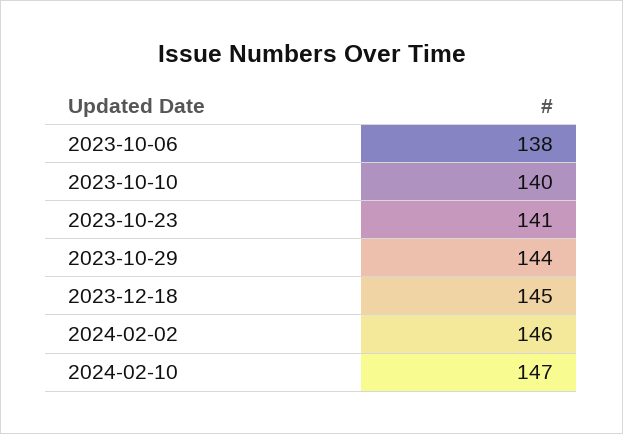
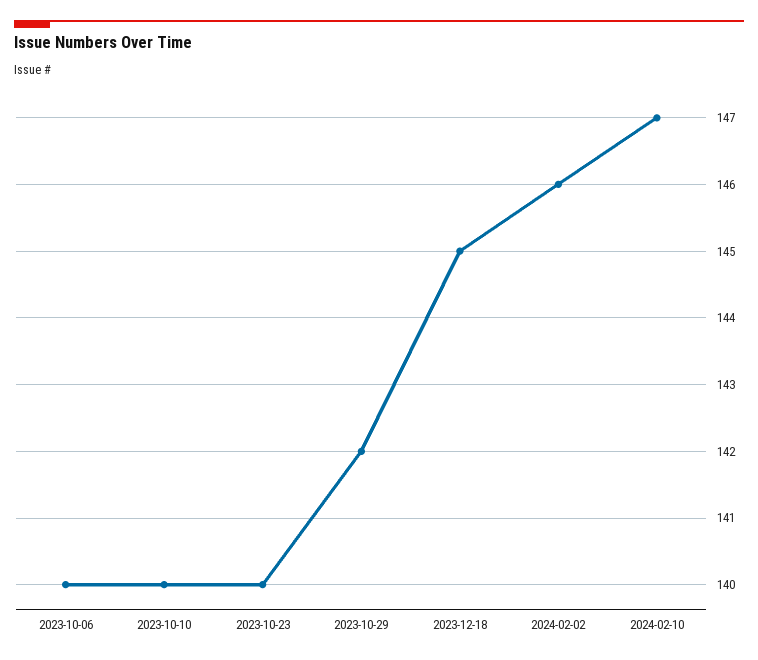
2023-10-06: 138 -> 140
2023-10-23: 141 -> 140
2023-10-29: 144 -> 142

